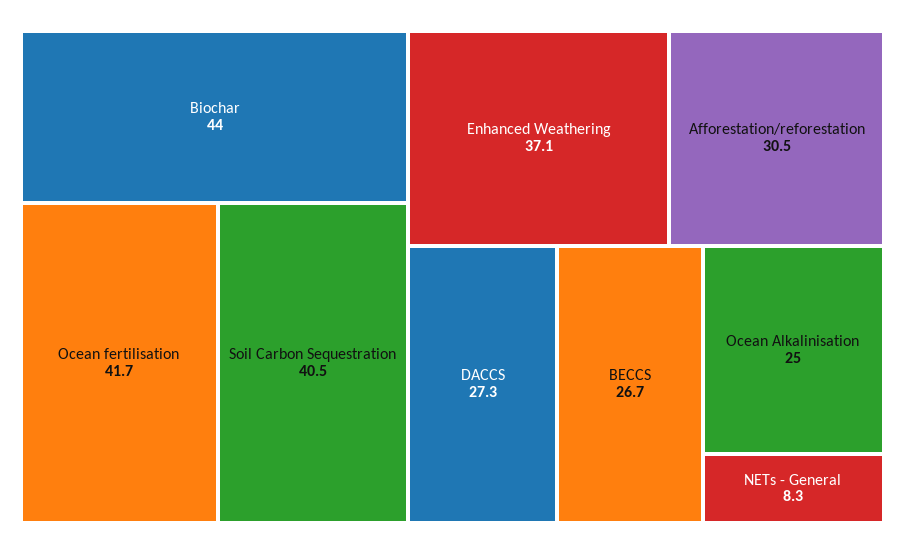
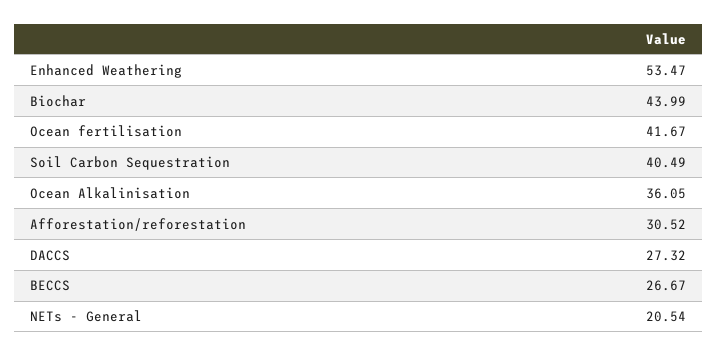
Enhanced Weathering: 37.1 -> 53.47
Ocean Alkalinisation: 25 -> 36.05
NETs - General: 8.3 -> 20.54

